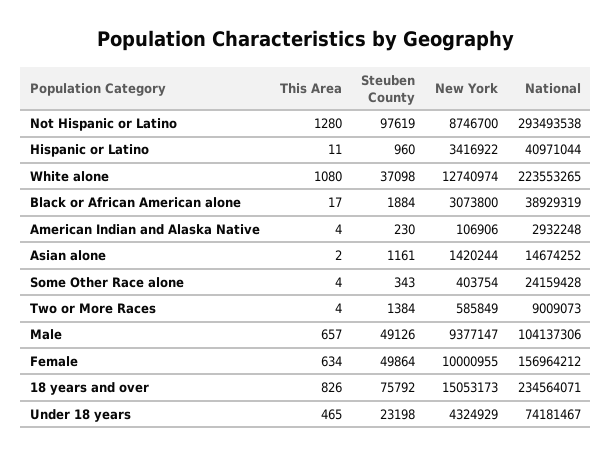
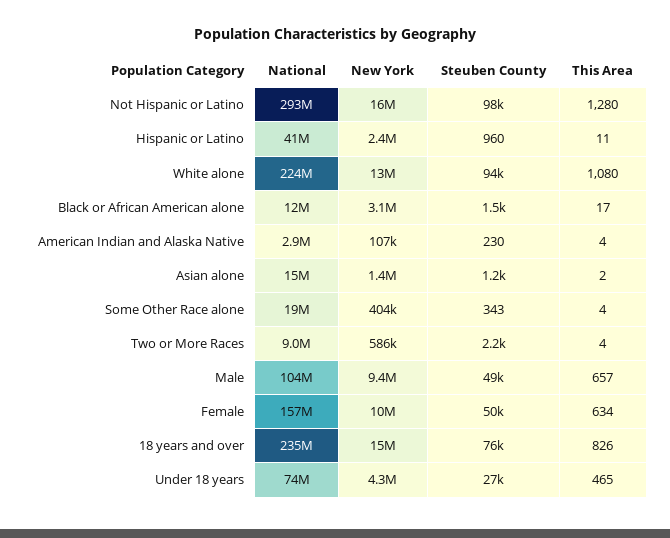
New York, Not Hispanic or Latino: 8746700 -> 16000000
New York, Hispanic or Latino: 3416922 -> 2400000
Steuben County, White alone: 37098 -> 94000
Steuben County, Black or African American alone: 1884 -> 1500
National, Black or African American alone: 38929319 -> 12000000
National, Some Other Race alone: 24159428 -> 19000000
Steuben County, Two or More Races: 1384 -> 2200
Steuben County, Under 18 years: 23198 -> 27000

